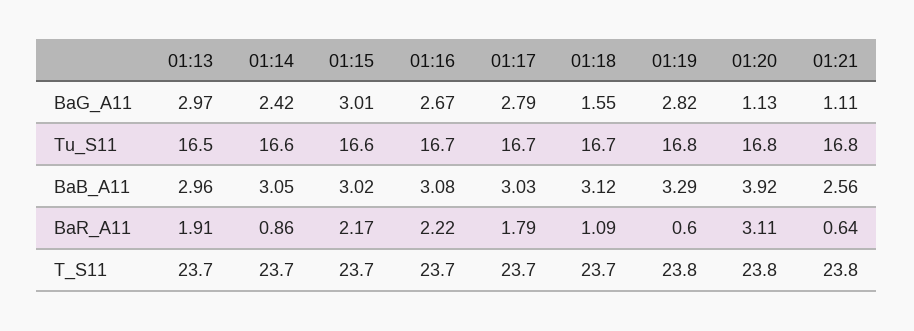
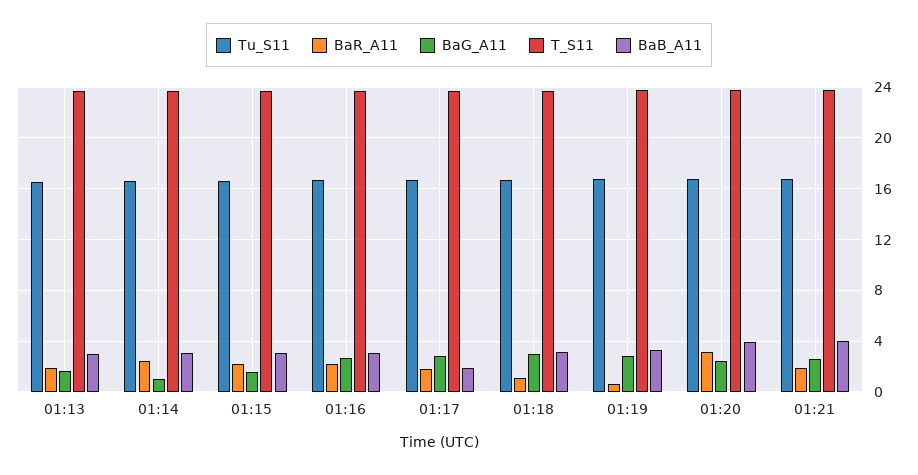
BaG_A11, 01:13: 2.97 -> 1.5
BaG_A11, 01:14: 2.42 -> 1
BaG_A11, 01:15: 3.01 -> 1.5
BaG_A11, 01:18: 1.55 -> 3
BaG_A11, 01:20: 1.13 -> 2.5
BaG_A11, 01:21: 1.11 -> 2.5
BaB_A11, 01:17: 3.03 -> 2
BaB_A11, 01:21: 2.56 -> 4
BaR_A11, 01:14: 0.86 -> 2.5
BaR_A11, 01:21: 0.64 -> 2

